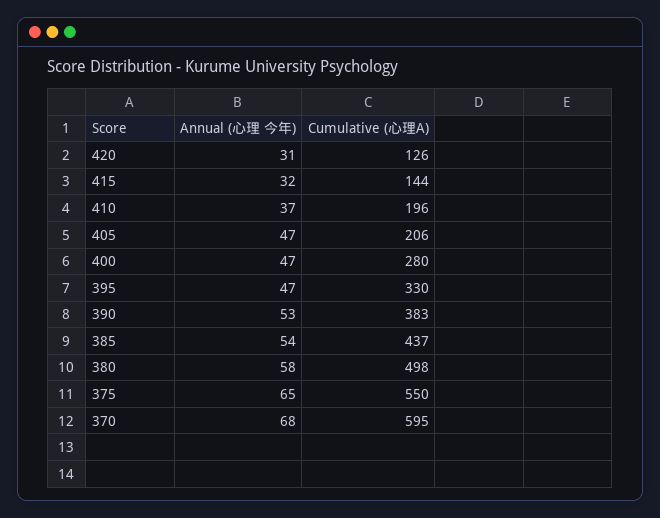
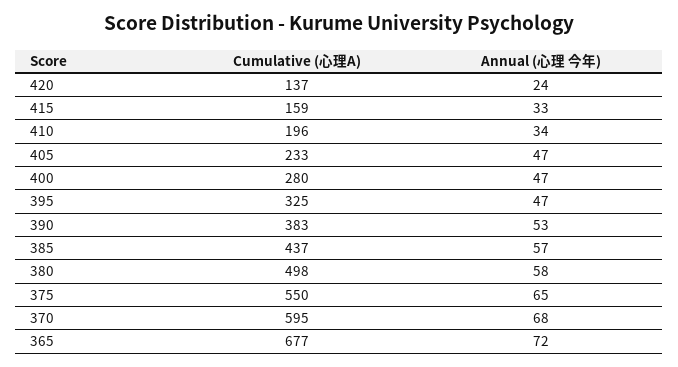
Annual (心理 今年), 420: 31 -> 24
Cumulative (心理A), 420: 126 -> 137
Annual (心理 今年), 415: 32 -> 33
Cumulative (心理A), 415: 144 -> 159
Annual (心理 今年), 410: 37 -> 34
Cumulative (心理A), 405: 206 -> 233
Cumulative (心理A), 395: 330 -> 325
Annual (心理 今年), 385: 54 -> 57
Cumulative (心理A), 365: none -> 677
Annual (心理 今年), 365: none -> 72

